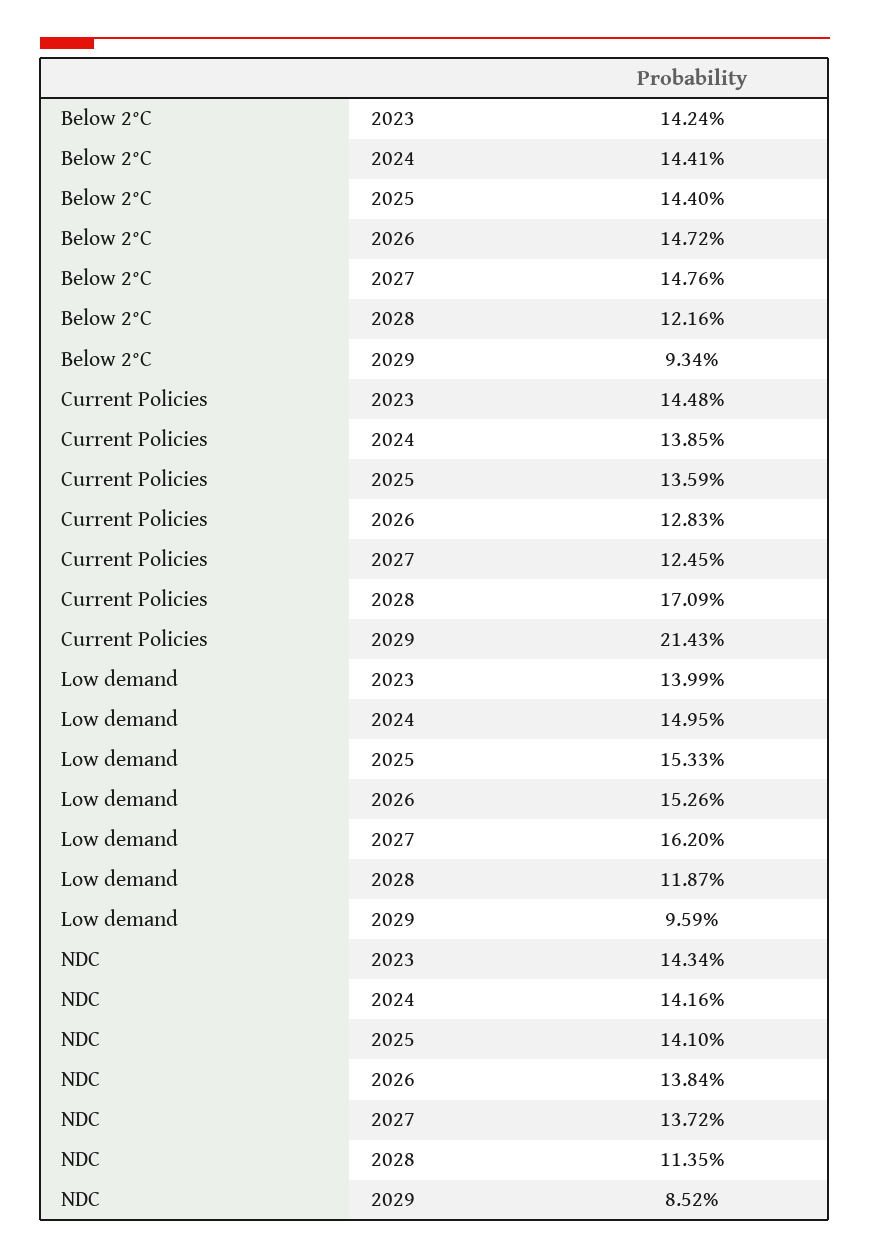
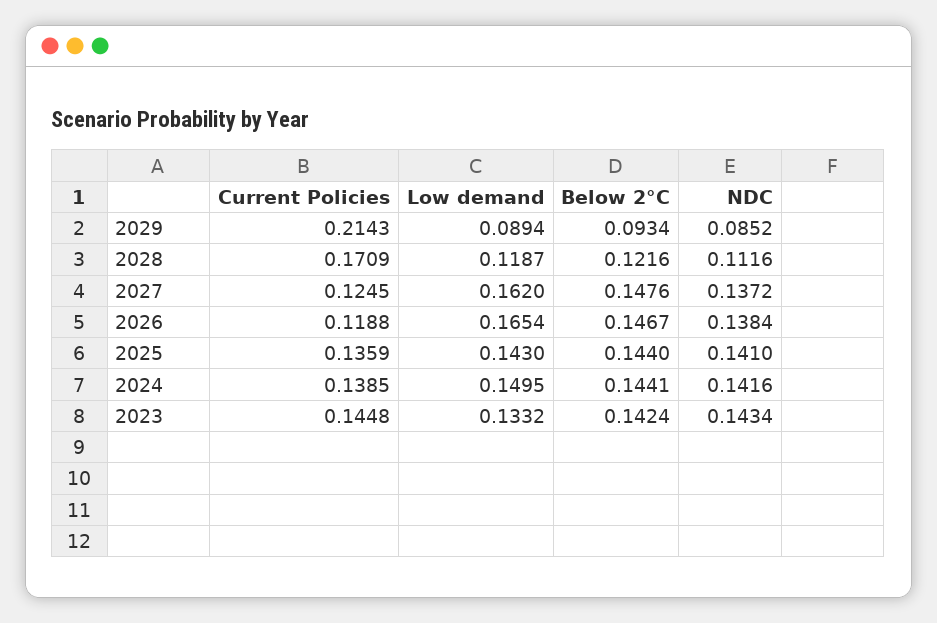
Below 2°C, 2026: 0.1472 -> 0.1467
Current Policies, 2026: 0.1283 -> 0.1188
Low demand, 2023: 0.1399 -> 0.1332
Low demand, 2025: 0.1533 -> 0.143
Low demand, 2026: 0.1526 -> 0.1654
Low demand, 2029: 0.0959 -> 0.0894
NDC, 2028: 0.1135 -> 0.1116

